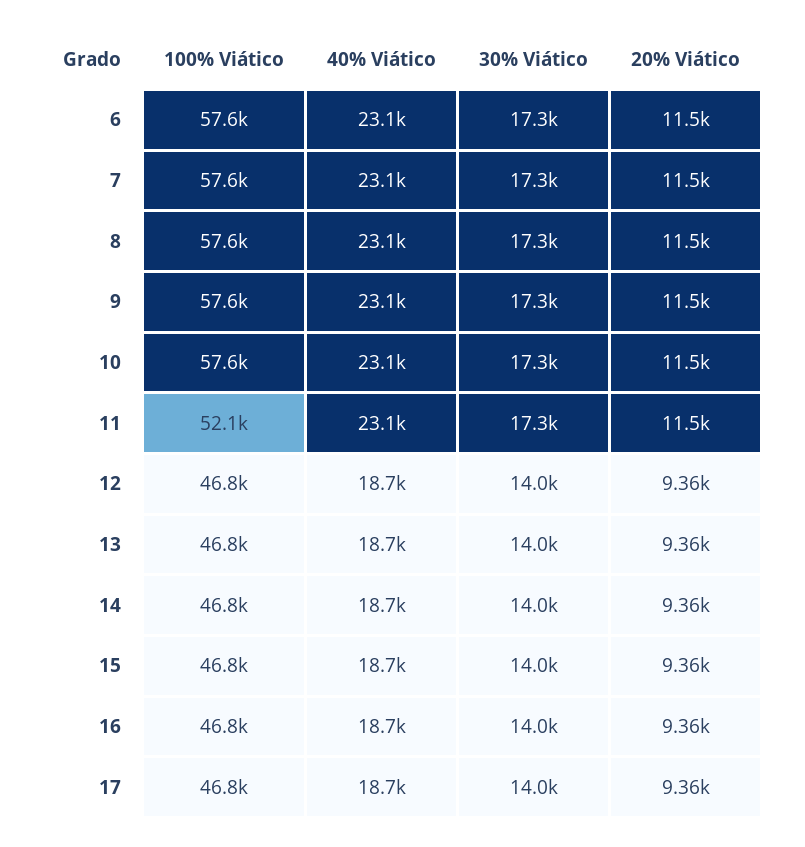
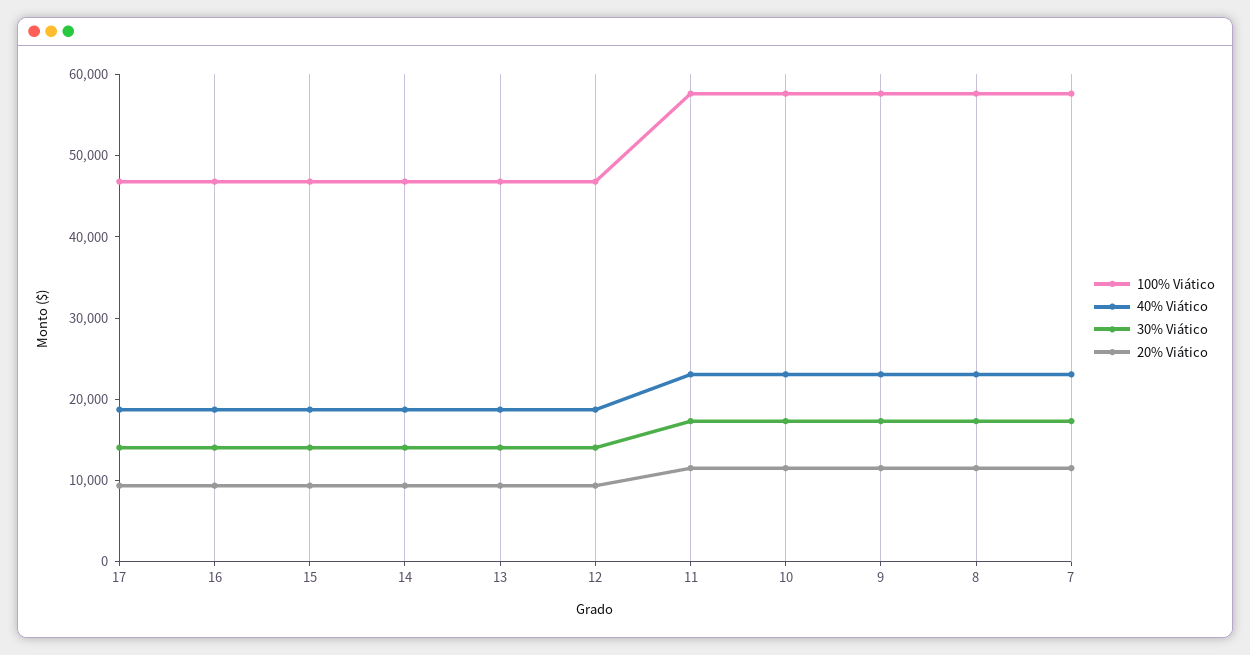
100% Viático, 6: 57600 -> none
40% Viático, 6: 23100 -> none
30% Viático, 6: 17300 -> none
20% Viático, 6: 11500 -> none
100% Viático, 11: 52100 -> 58000

